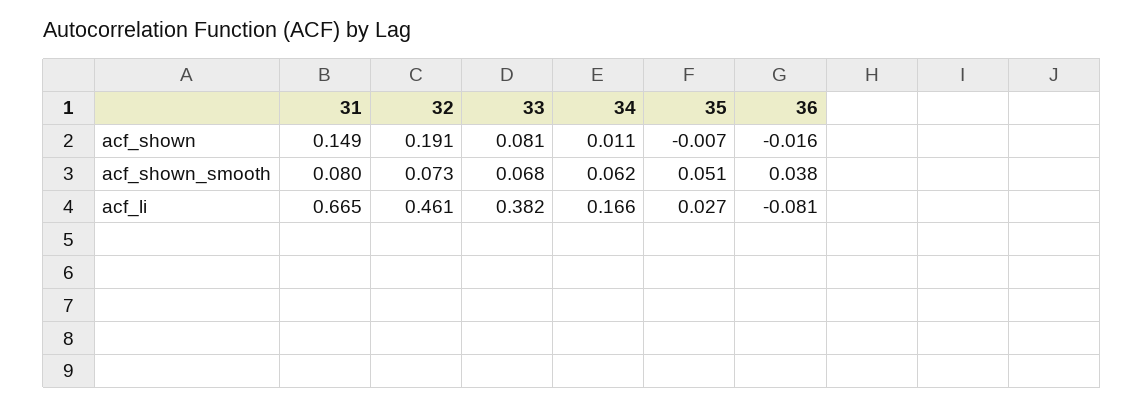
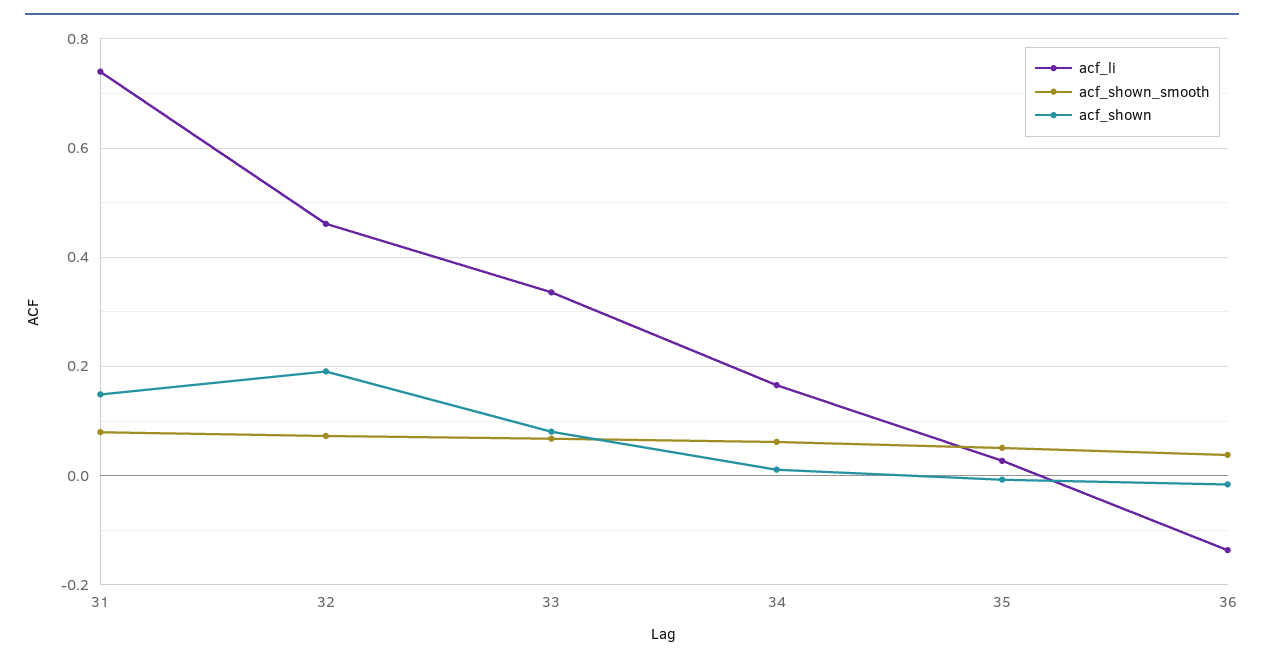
acf_li, 31: 0.665 -> 0.74
acf_li, 33: 0.382 -> 0.34
acf_li, 36: -0.081 -> -0.14

